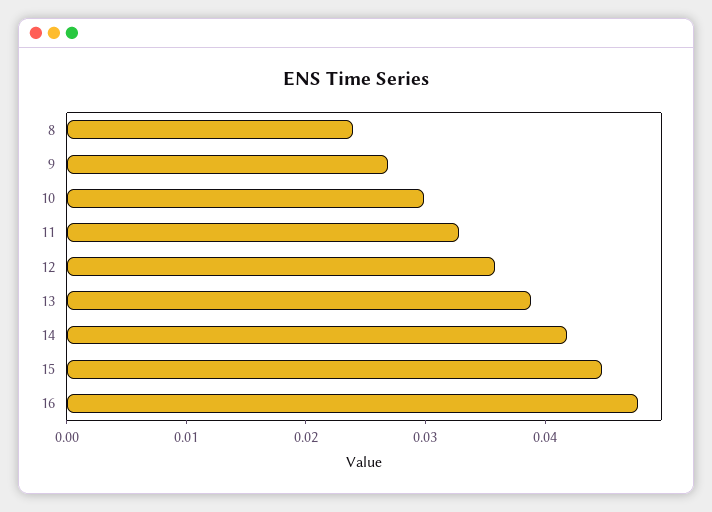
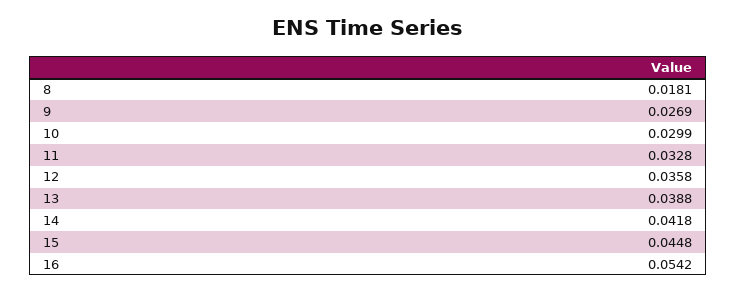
8: 0.024 -> 0.0181
16: 0.048 -> 0.0542

